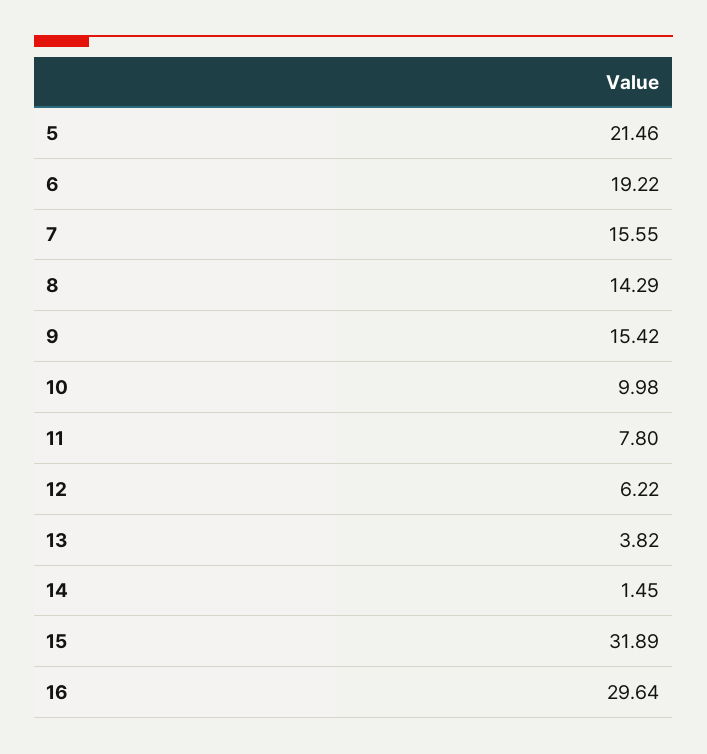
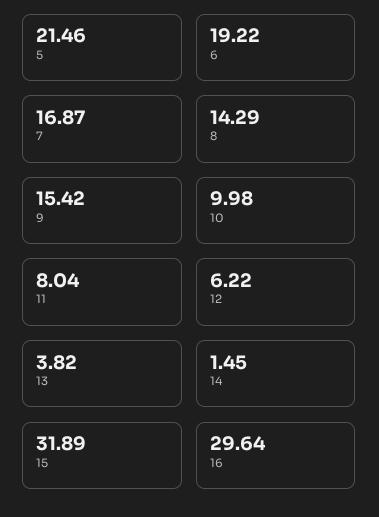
7: 15.55 -> 16.87
11: 7.8 -> 8.04

